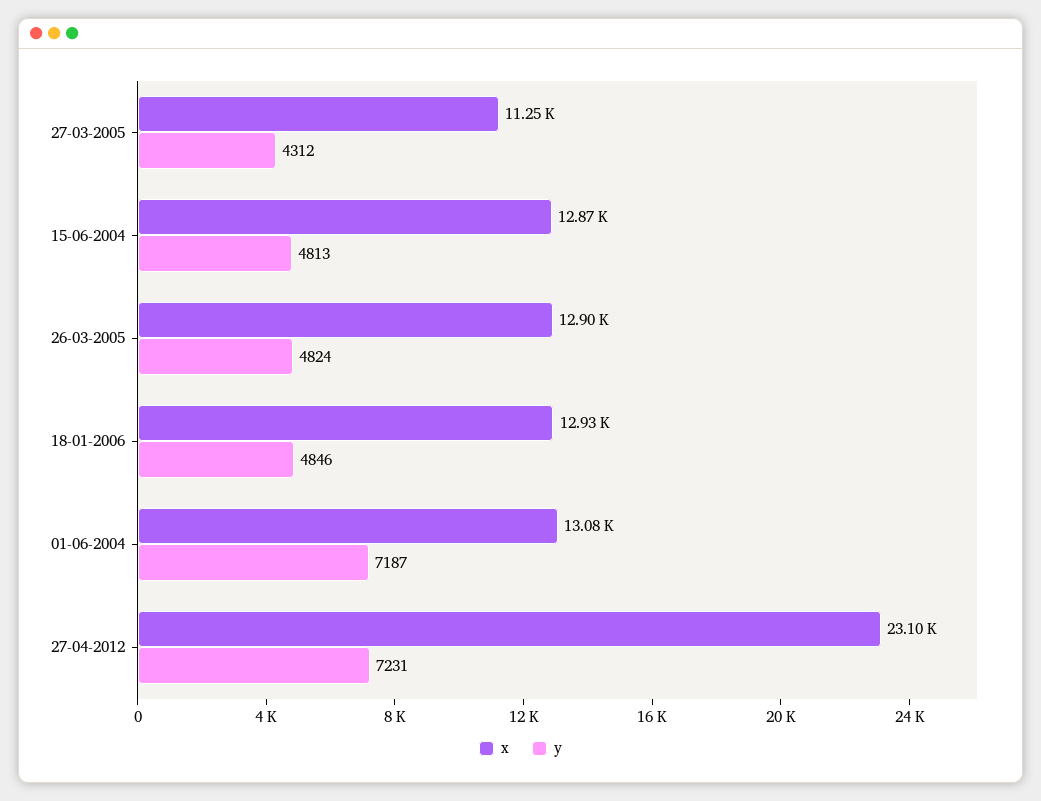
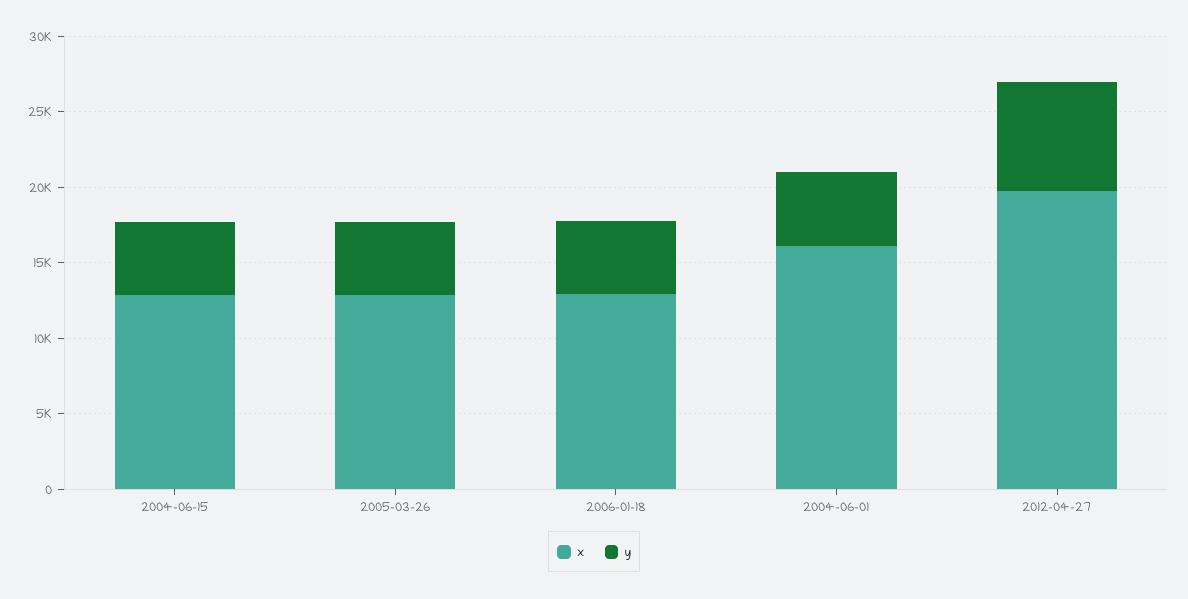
x, 27-03-2005: 11250 -> none
y, 27-03-2005: 4312 -> none
x, 01-06-2004: 13080 -> 16000
y, 01-06-2004: 7187 -> 5000
x, 27-04-2012: 23100 -> 20000

